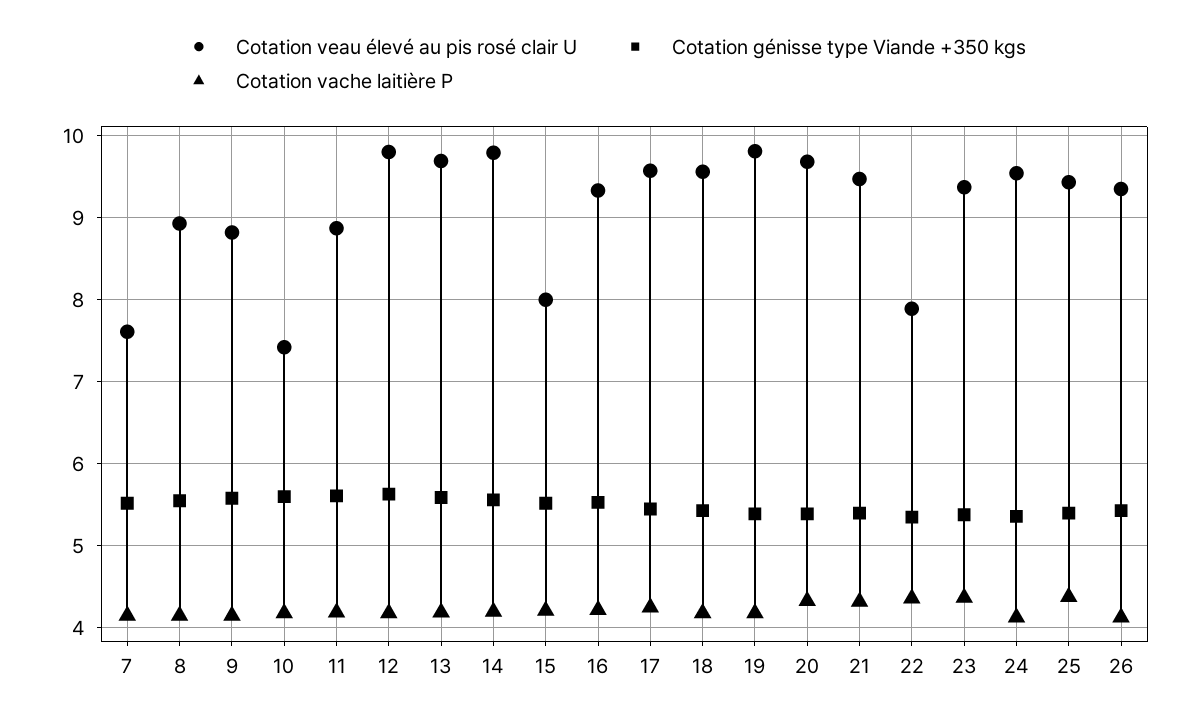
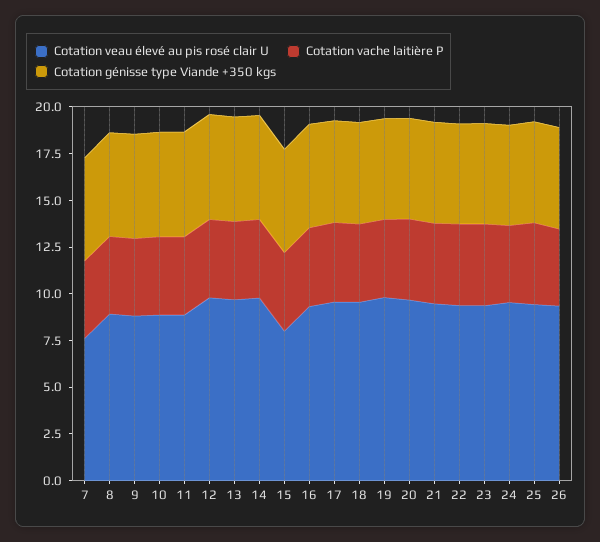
Cotation veau élevé au pis rosé clair U, 10: 7.4 -> 9
Cotation veau élevé au pis rosé clair U, 22: 7.9 -> 9.5

